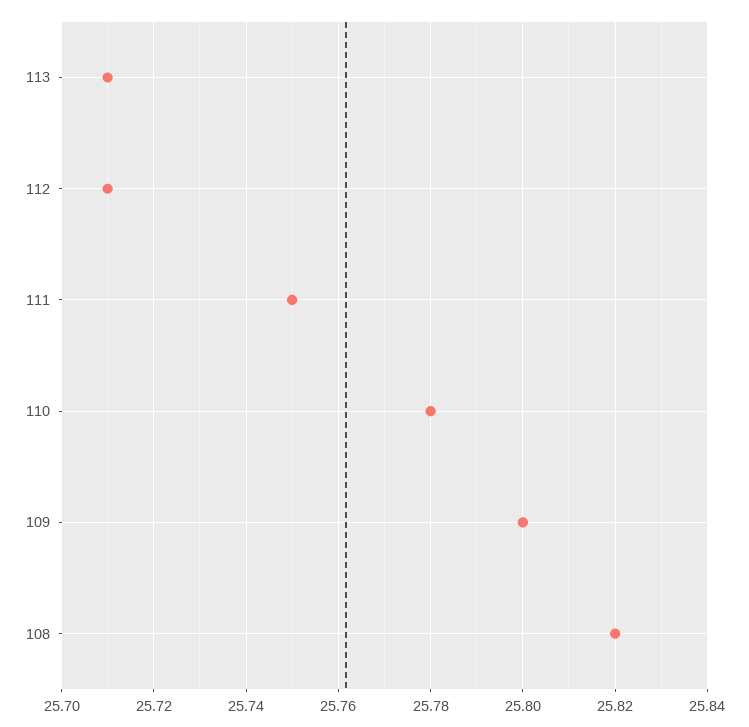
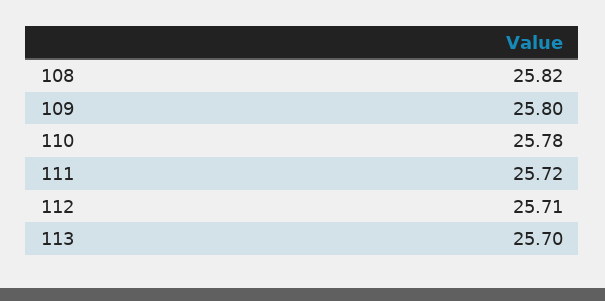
113: 25.71 -> 25.7
111: 25.75 -> 25.72

